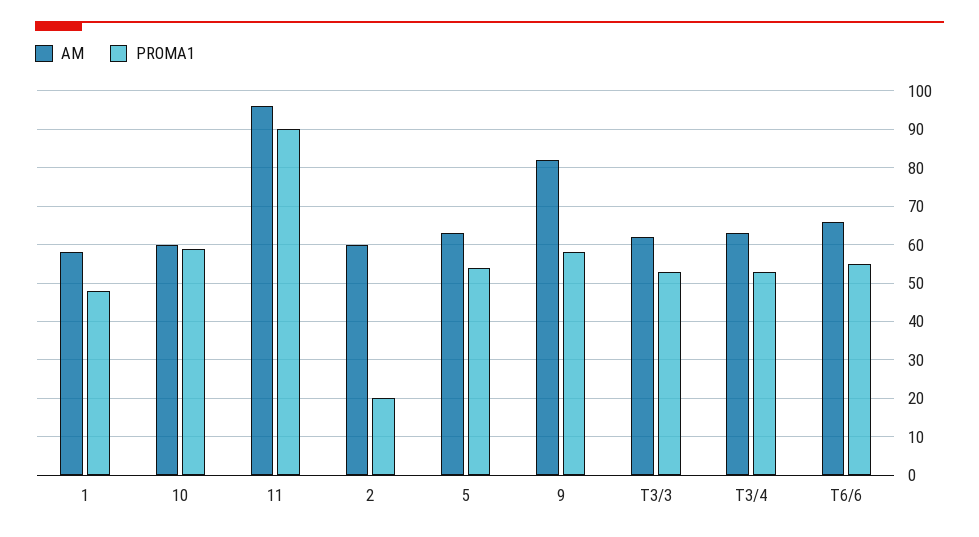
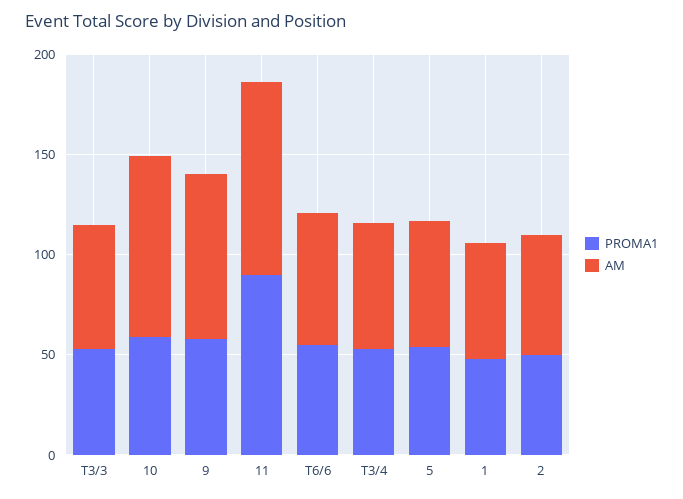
AM, 10: 60 -> 90
PROMA1, 2: 20 -> 50

